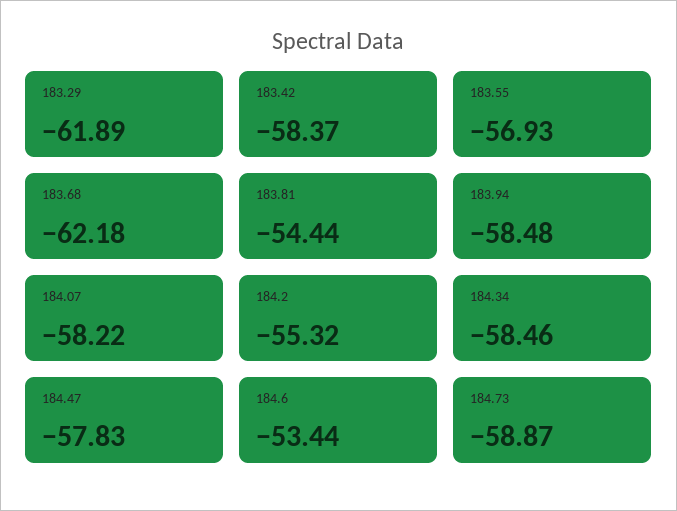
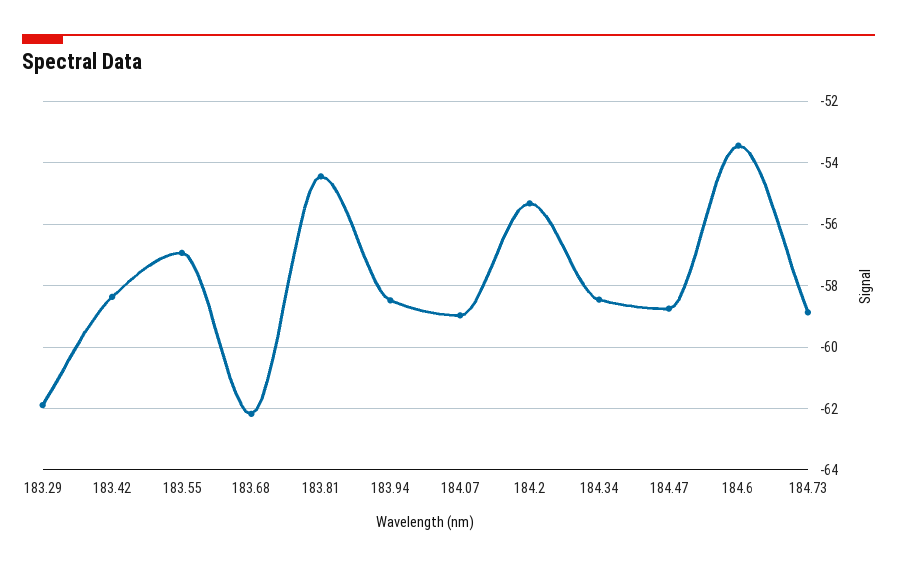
184.07: -58.22 -> -59
184.47: -57.83 -> -58.8

